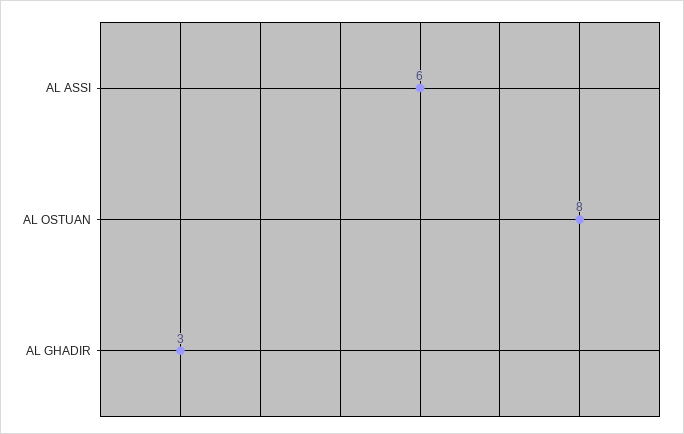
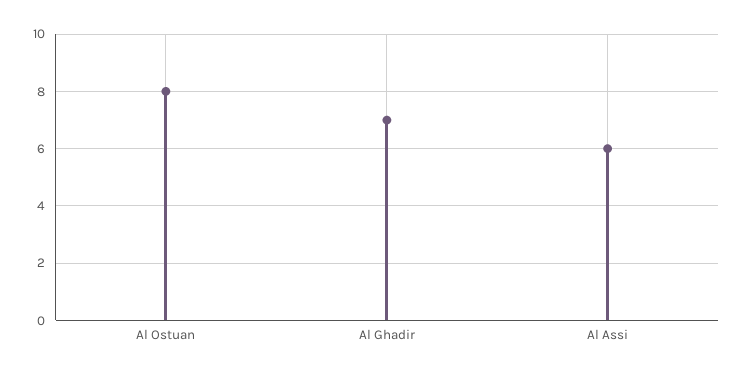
AL GHADIR: 3 -> 7

